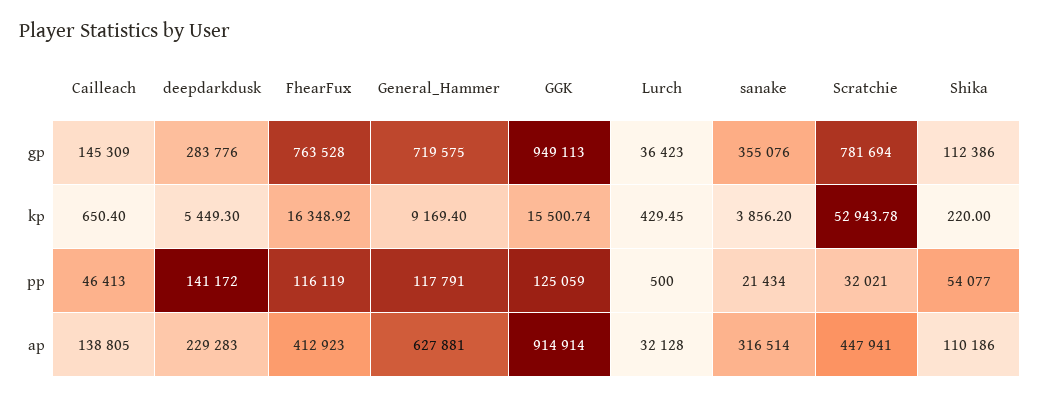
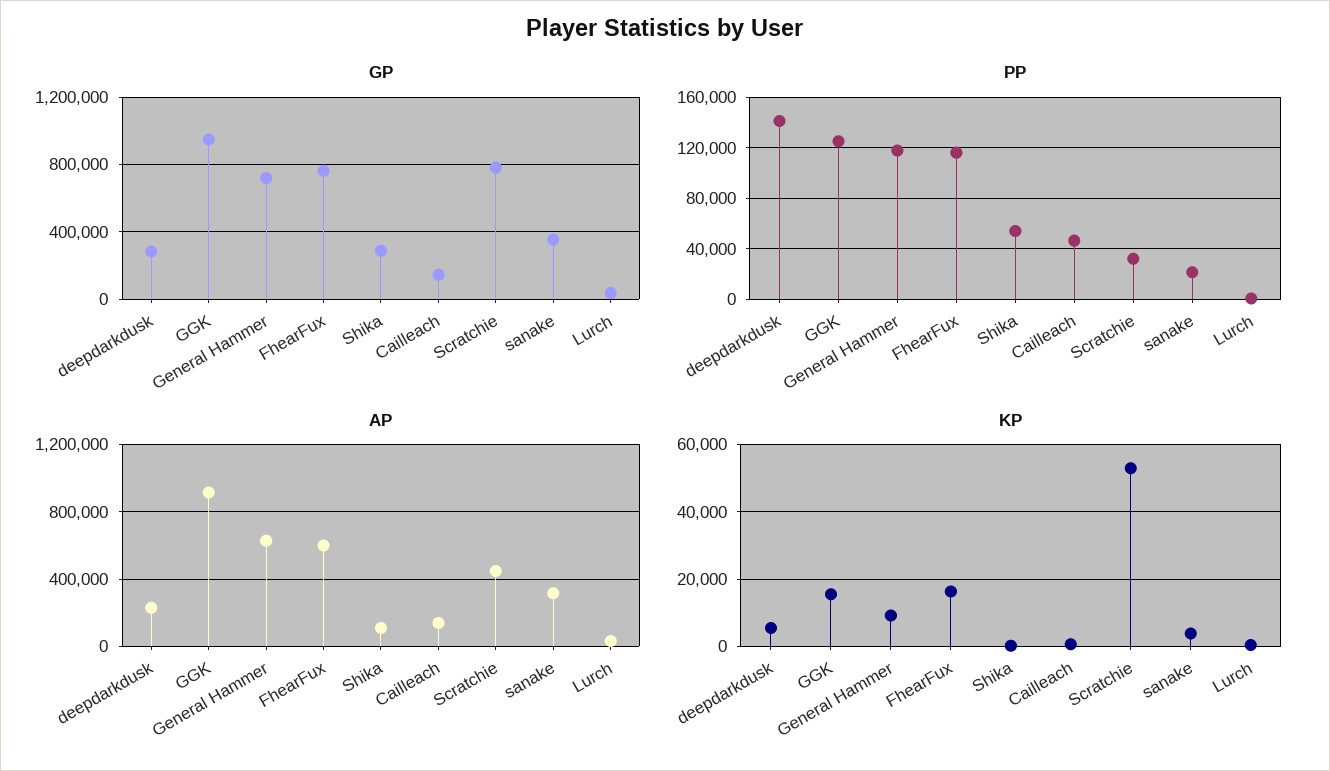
gp, Shika: 112386 -> 300000
ap, FhearFux: 412923 -> 600000

